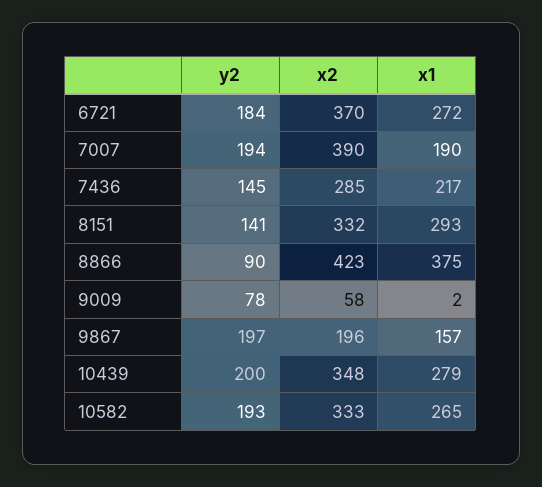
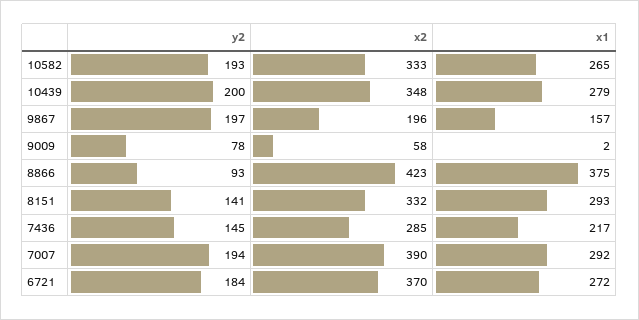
x1, 7007: 190 -> 292
y2, 8866: 90 -> 93

